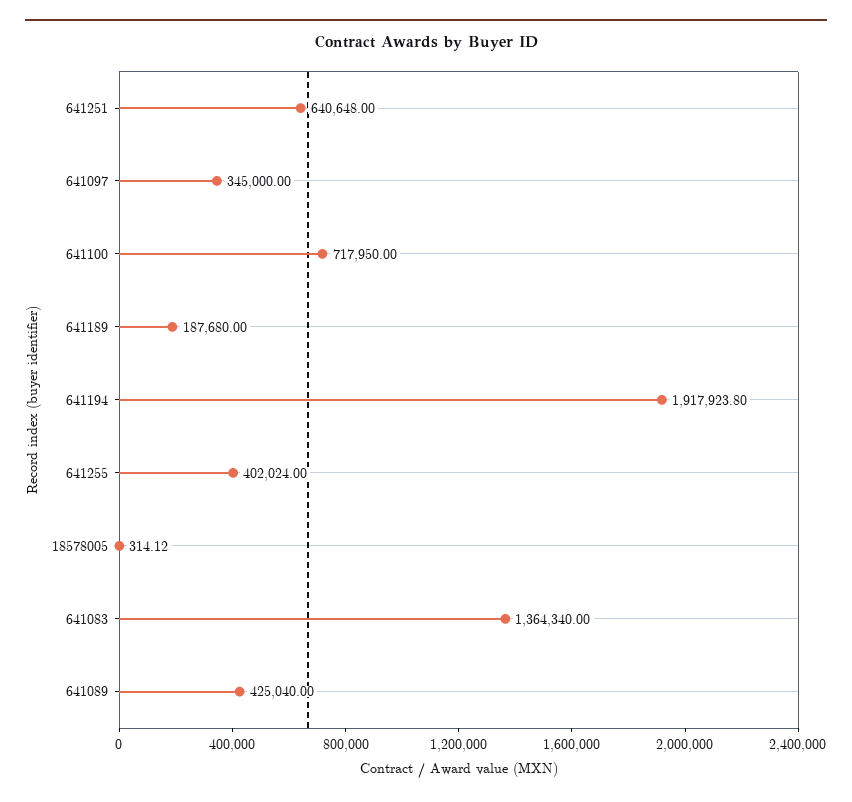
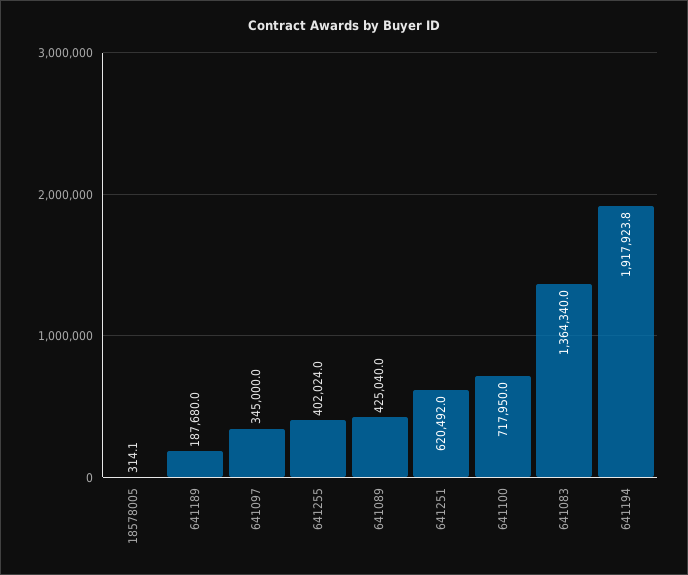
641251: 640648 -> 620492

